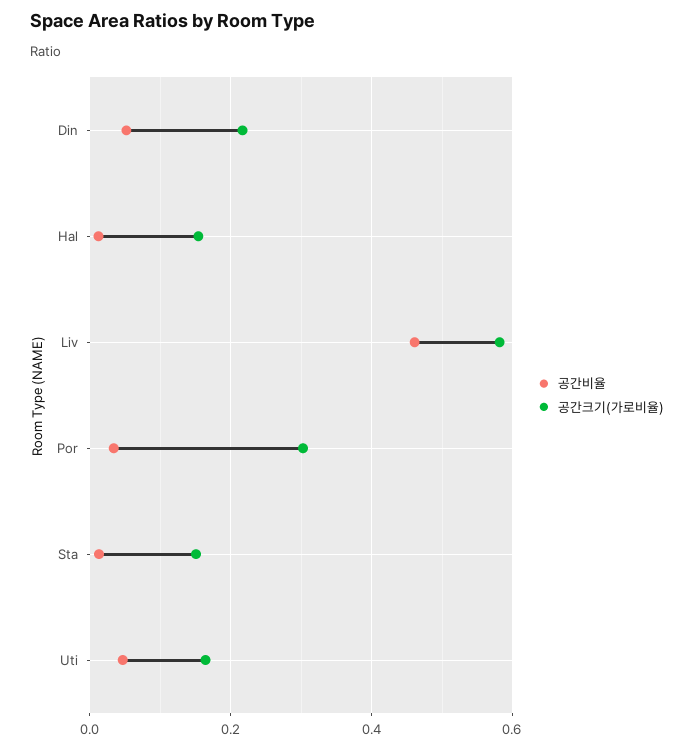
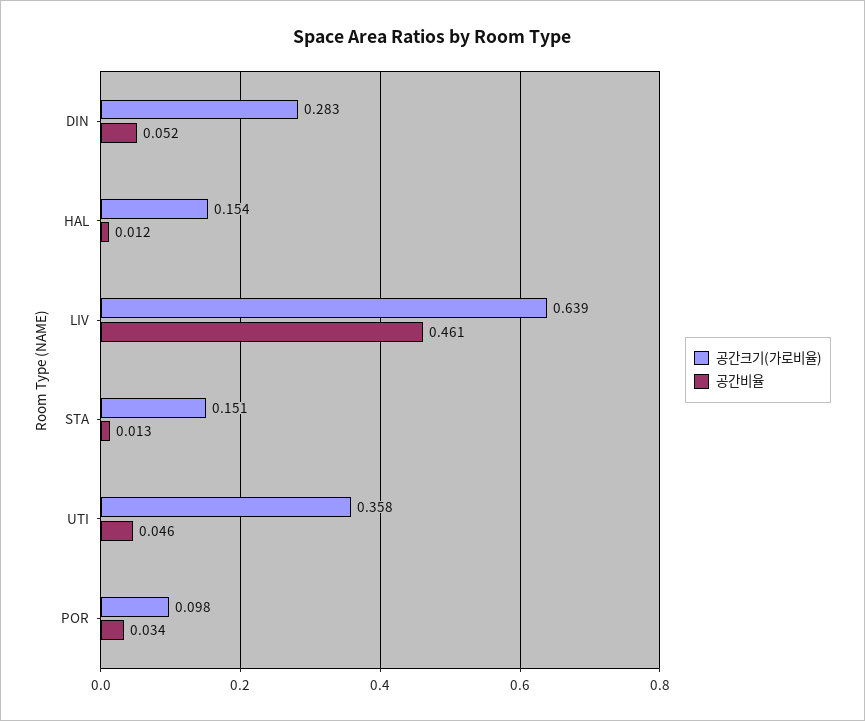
공간크기(가로비율), Din: 0.22 -> 0.283
공간크기(가로비율), Liv: 0.58 -> 0.639
공간크기(가로비율), Por: 0.3 -> 0.098
공간크기(가로비율), Uti: 0.16 -> 0.358

